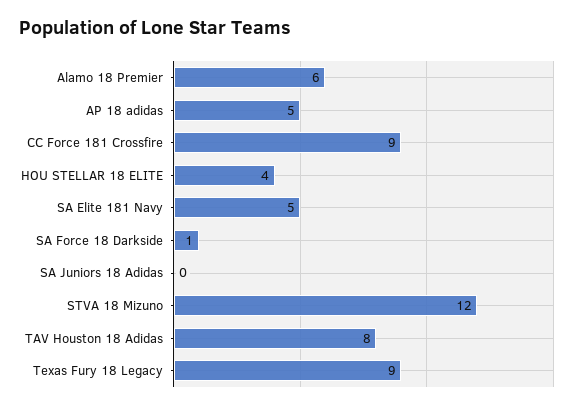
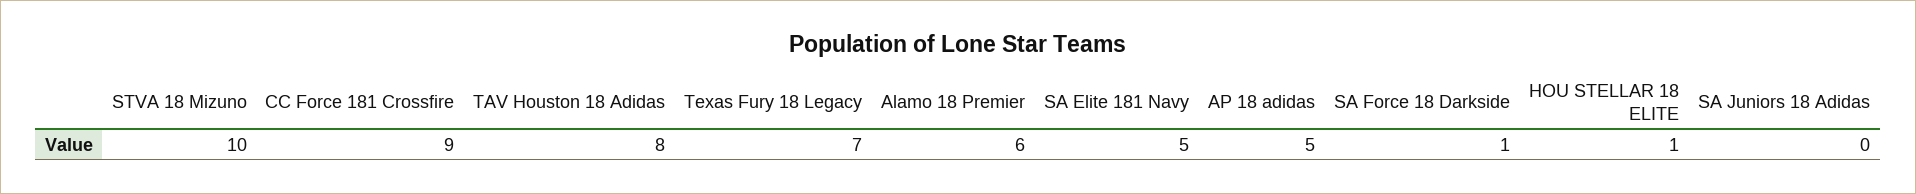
HOU STELLAR 18 ELITE: 4 -> 1
STVA 18 Mizuno: 12 -> 10
Texas Fury 18 Legacy: 9 -> 7

